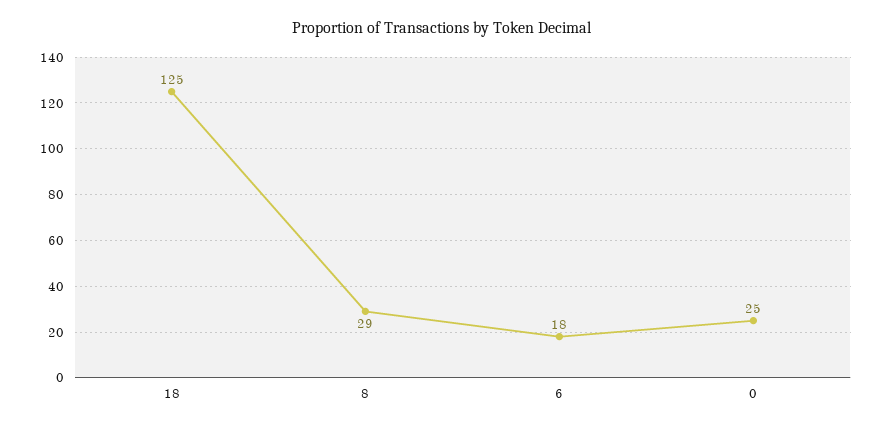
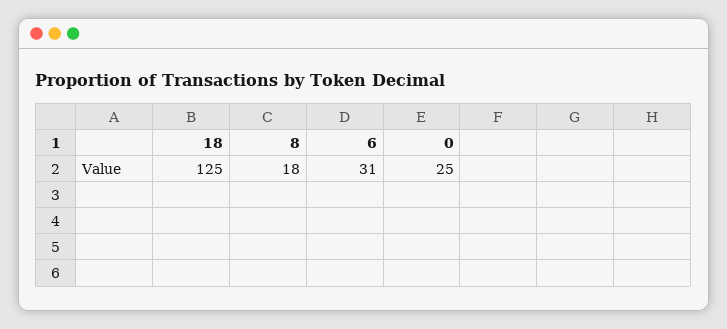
8: 29 -> 18
6: 18 -> 31

